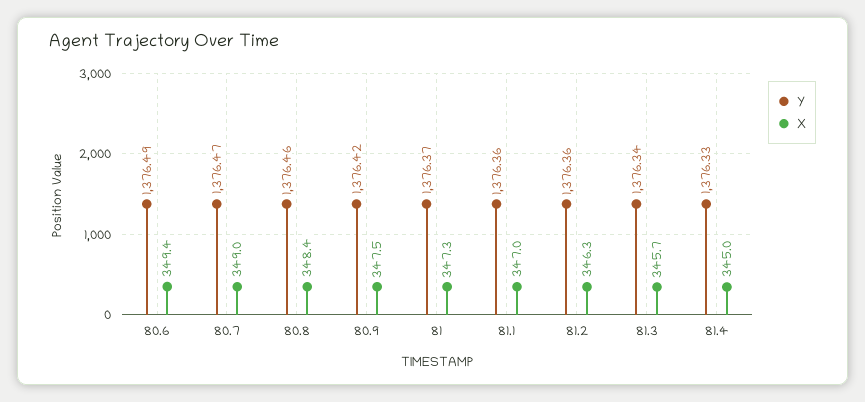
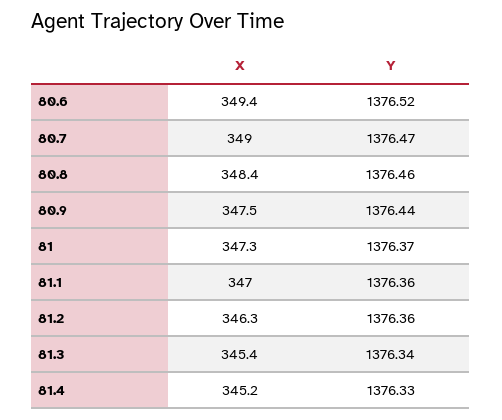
Y, 80.6: 1376.49 -> 1376.52
Y, 80.9: 1376.42 -> 1376.44
X, 81.3: 345.7 -> 345.4
X, 81.4: 345 -> 345.2

